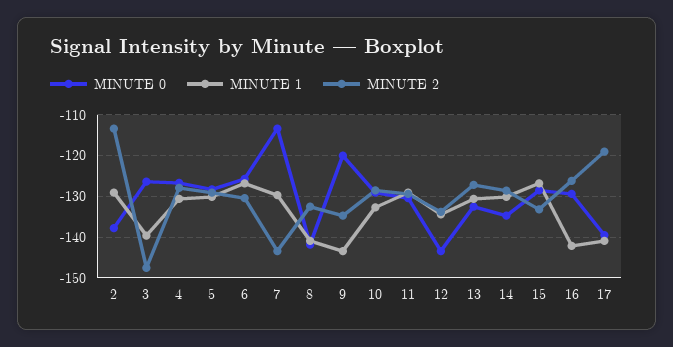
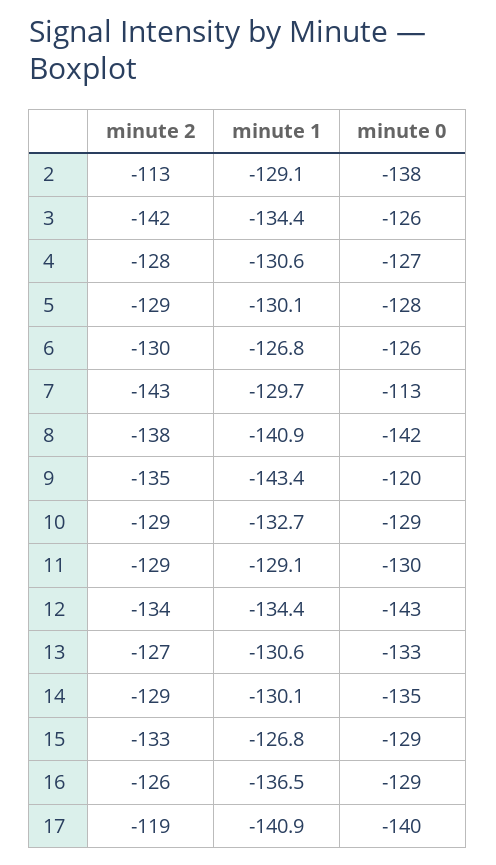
MINUTE 1, 3: -140 -> -134.4
MINUTE 2, 3: -148 -> -142
MINUTE 2, 8: -132 -> -138
MINUTE 1, 16: -142 -> -136.5

